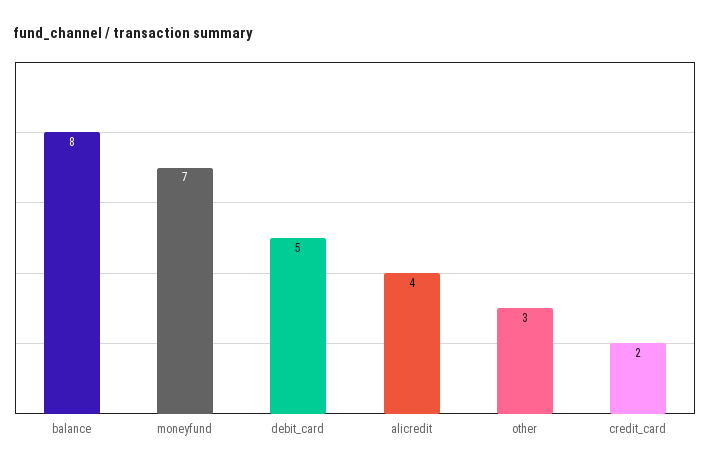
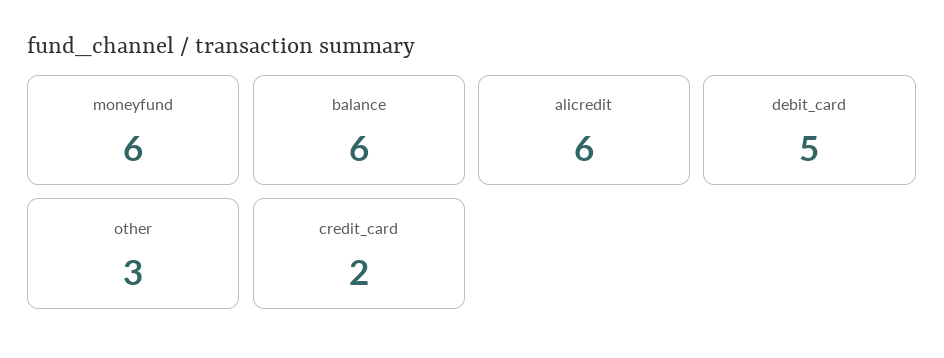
balance: 8 -> 6
moneyfund: 7 -> 6
alicredit: 4 -> 6

